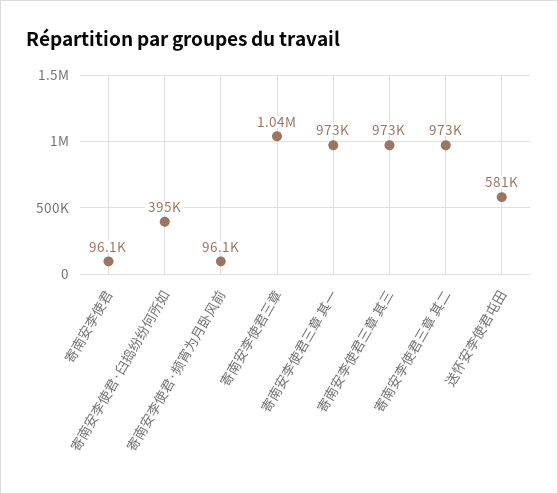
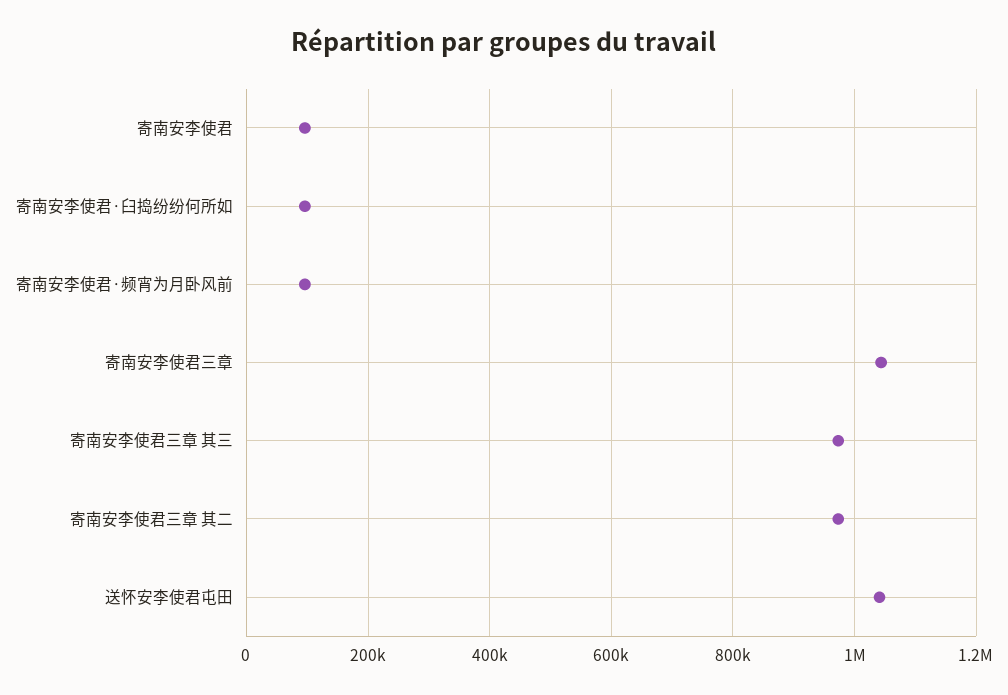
寄南安李使君·臼捣纷纷何所如: 395000 -> 100000
寄南安李使君三章 其一: 973000 -> none
送怀安李使君屯田: 581000 -> 1040000

